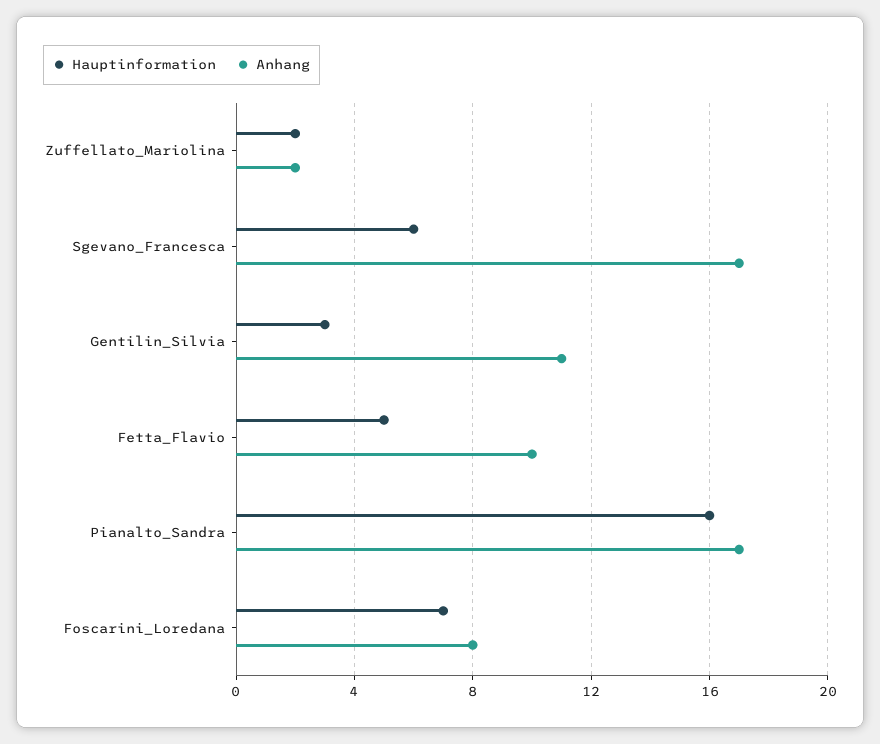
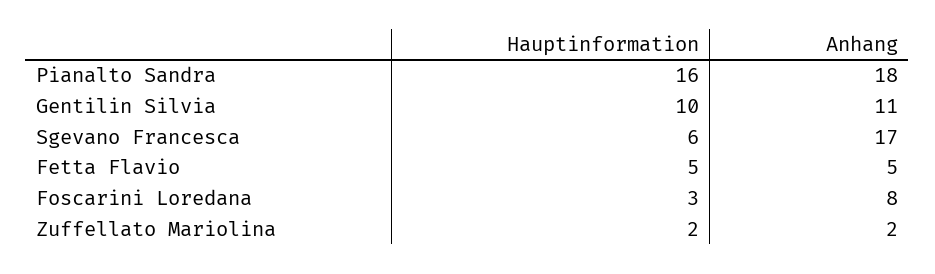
Hauptinformation, Gentilin_Silvia: 3 -> 10
Anhang, Fetta_Flavio: 10 -> 5
Anhang, Pianalto_Sandra: 17 -> 18
Hauptinformation, Foscarini_Loredana: 7 -> 3

